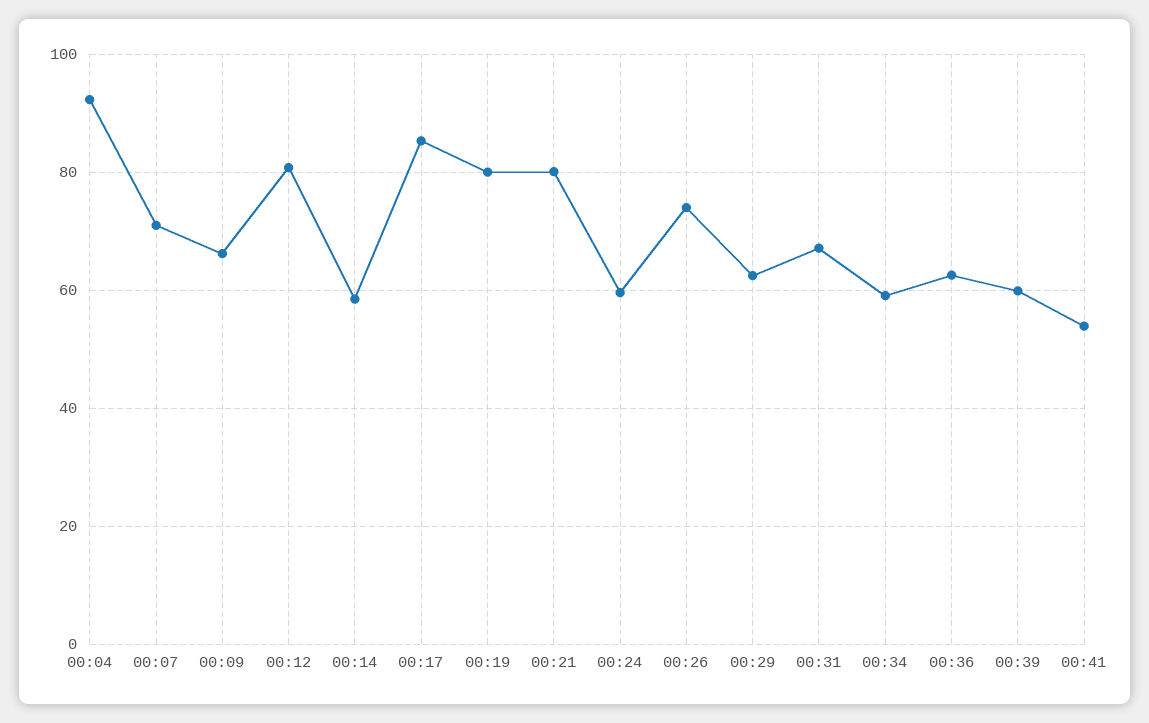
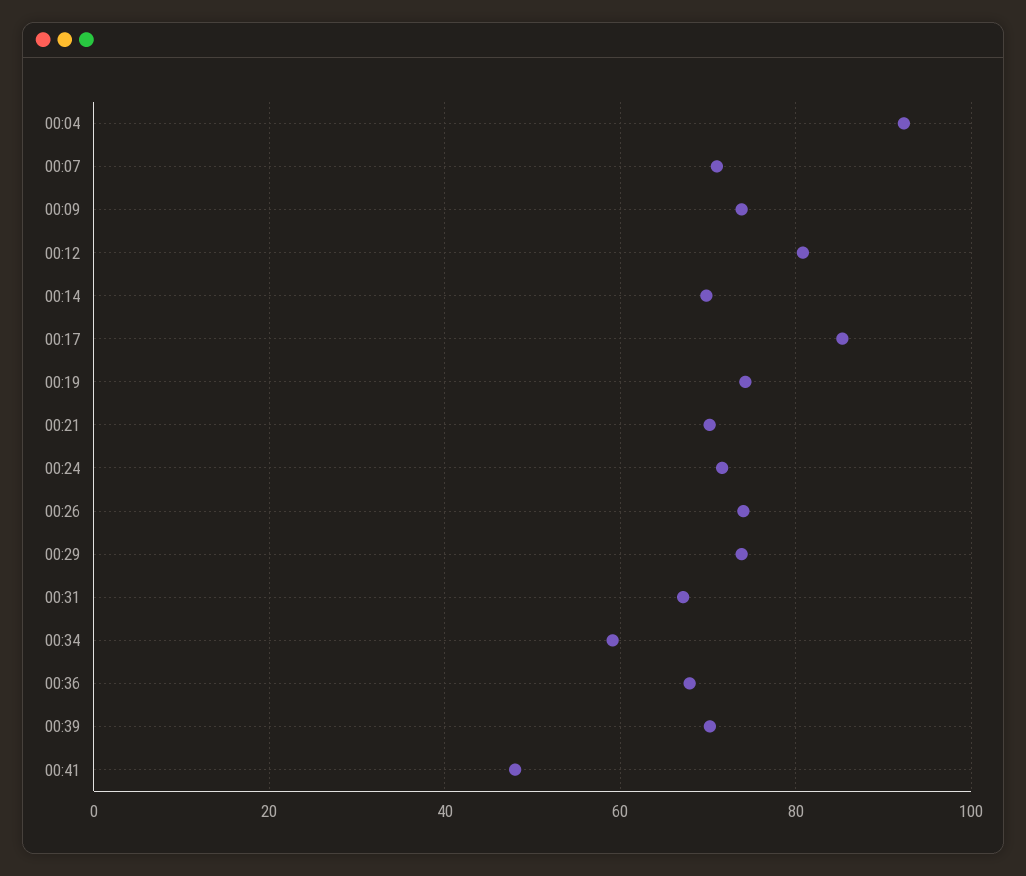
00:09: 66 -> 74
00:14: 58 -> 70
00:19: 80 -> 74
00:21: 80 -> 70
00:24: 60 -> 72
00:29: 62 -> 74
00:36: 62 -> 68
00:39: 60 -> 70
00:41: 54 -> 48

